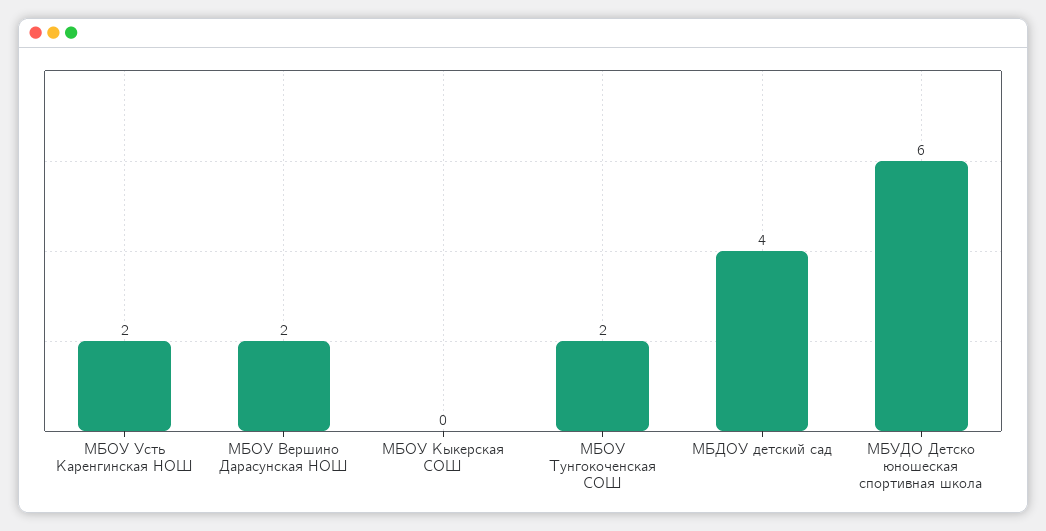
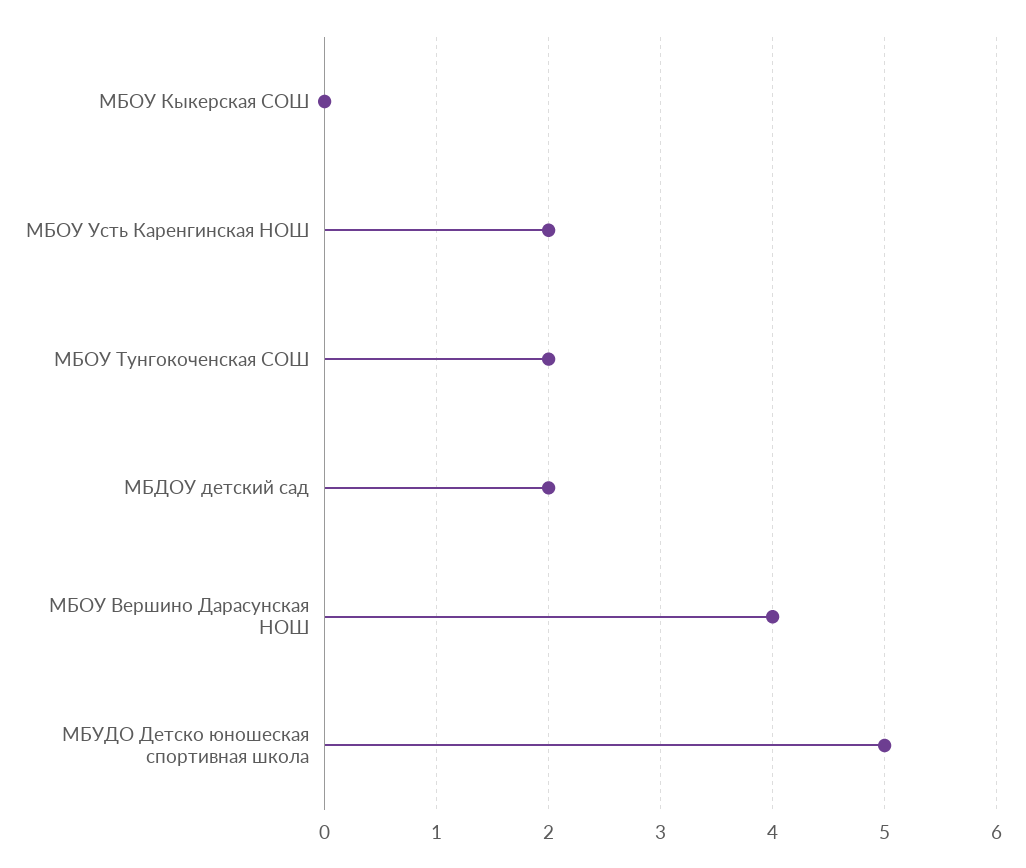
МБОУ Вершино Дарасунская НОШ: 2 -> 4
МБДОУ детский сад: 4 -> 2
МБУДО Детско юношеская спортивная школа: 6 -> 5

